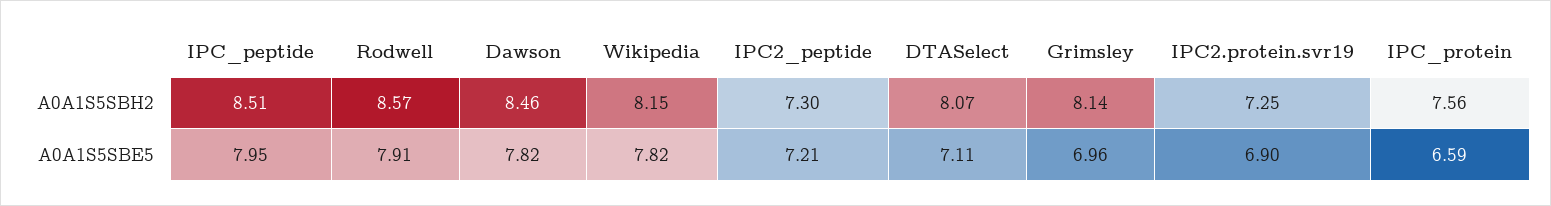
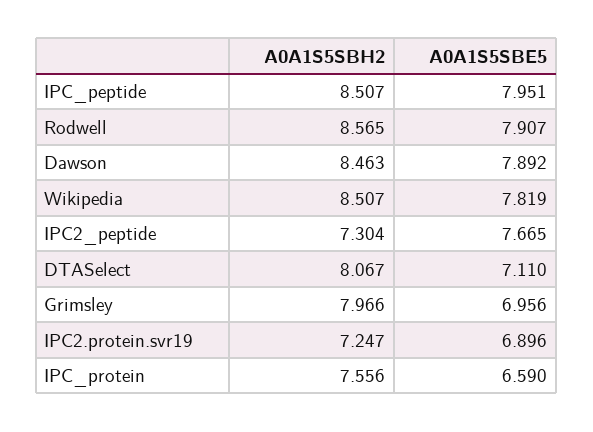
Wikipedia, A0A1S5SBH2: 8.15 -> 8.507
Grimsley, A0A1S5SBH2: 8.14 -> 7.966
Dawson, A0A1S5SBE5: 7.82 -> 7.892
IPC2_peptide, A0A1S5SBE5: 7.21 -> 7.665

